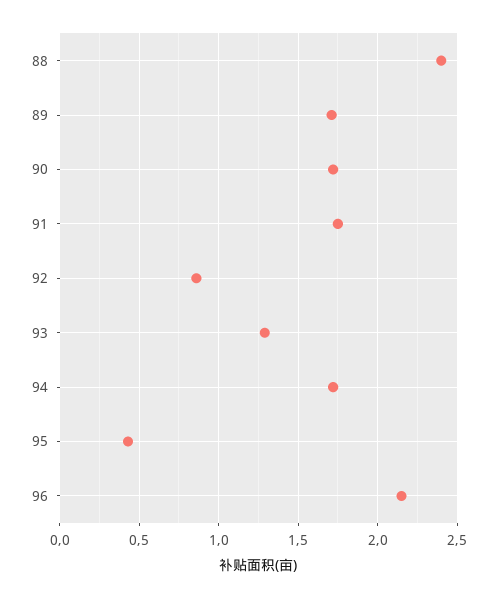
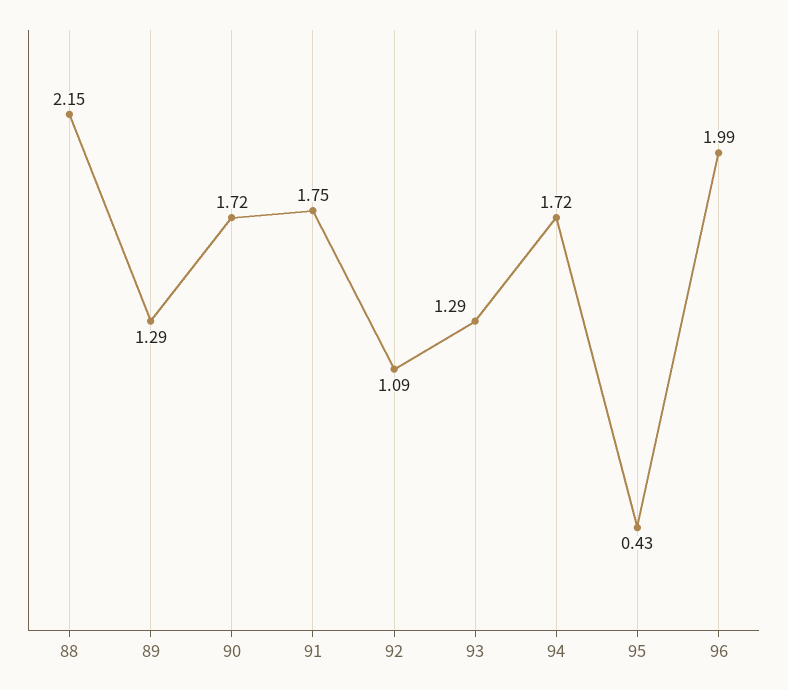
88: 2.4 -> 2.15
89: 1.7 -> 1.29
92: 0.85 -> 1.09
96: 2.15 -> 1.99

